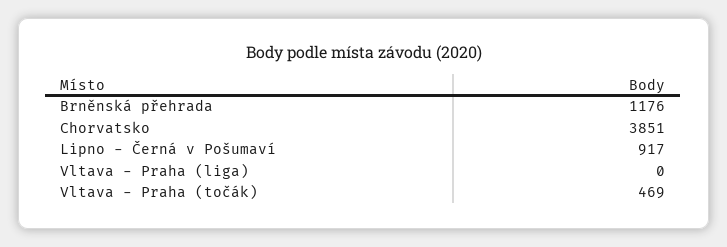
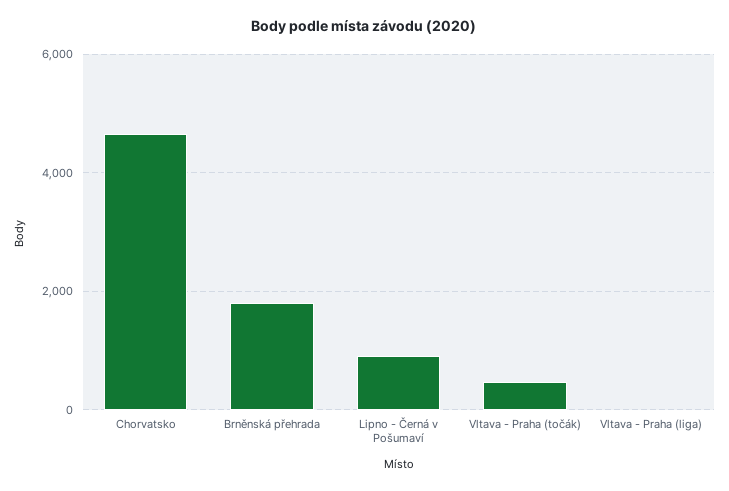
Brněnská přehrada: 1176 -> 1800
Chorvatsko: 3851 -> 4600

